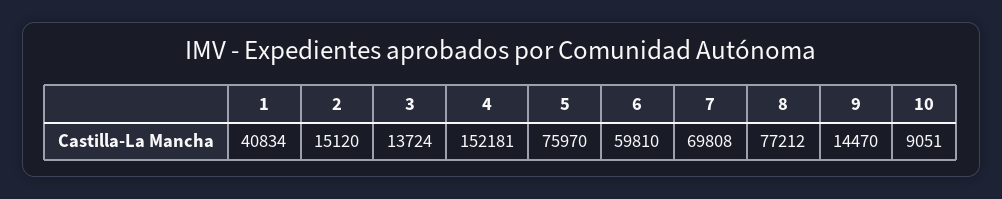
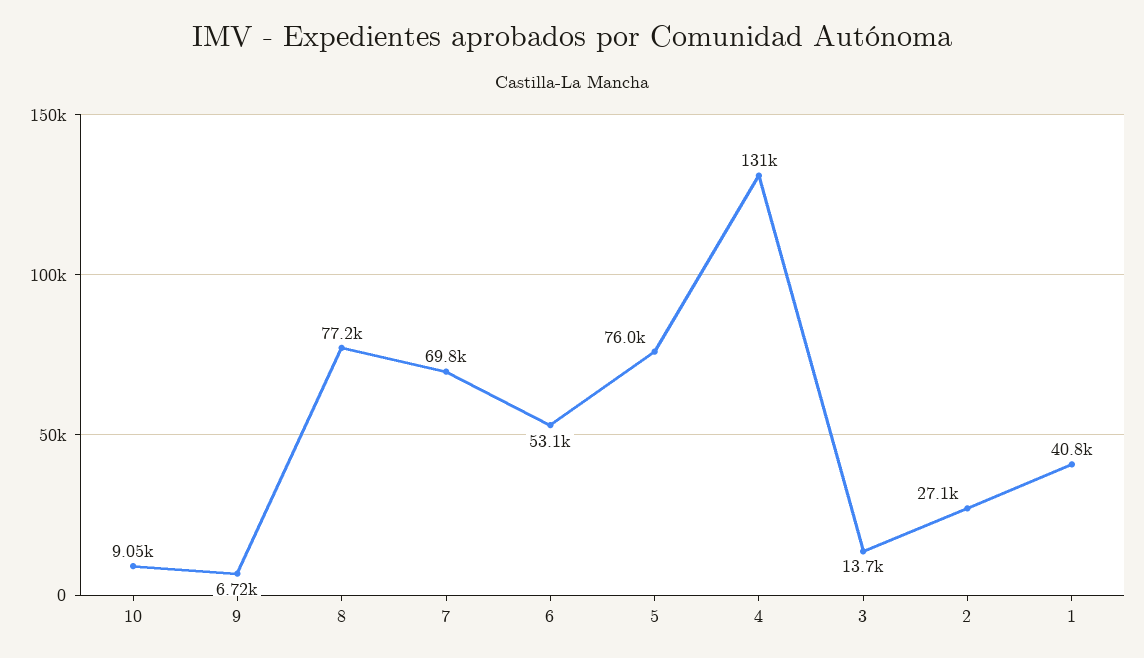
2: 15120 -> 27100
4: 152181 -> 131000
6: 59810 -> 53100
9: 14470 -> 6720

